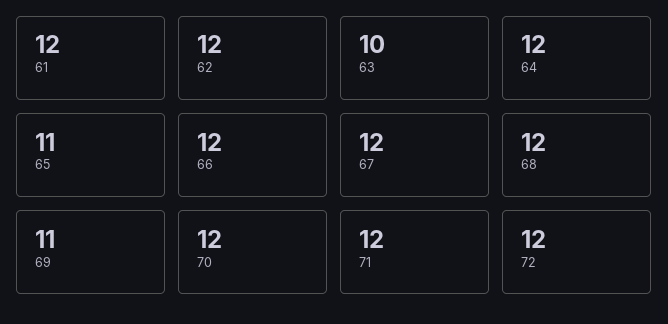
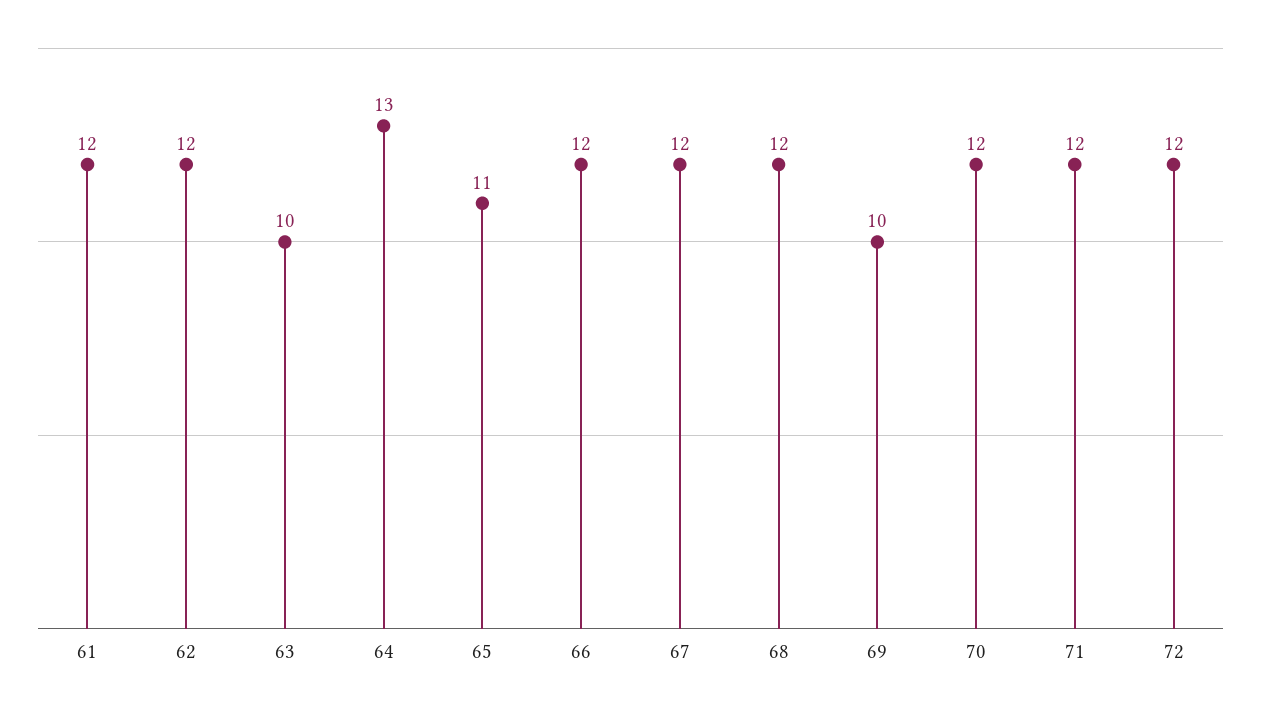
64: 12 -> 13
69: 11 -> 10

